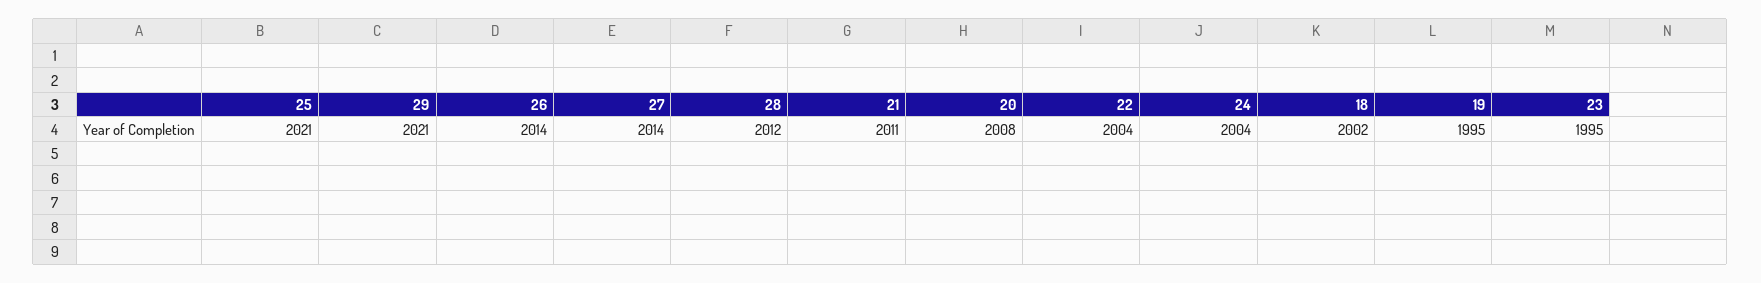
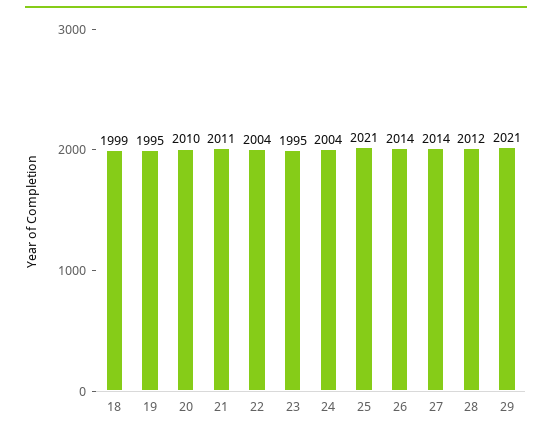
20: 2008 -> 2010
18: 2002 -> 1999

